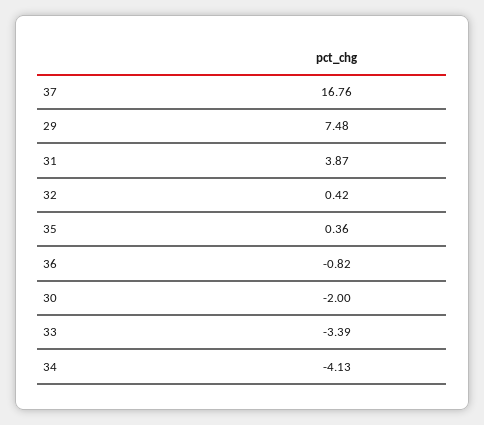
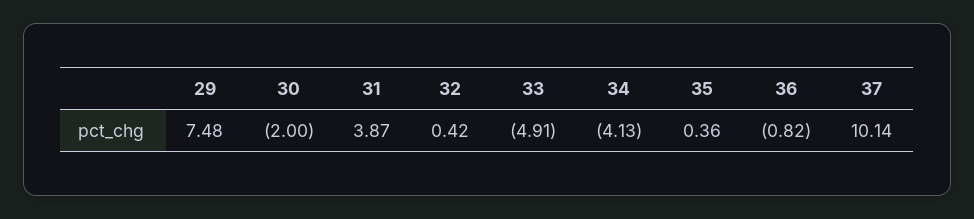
37: 16.76 -> 10.14
33: -3.39 -> -4.91

